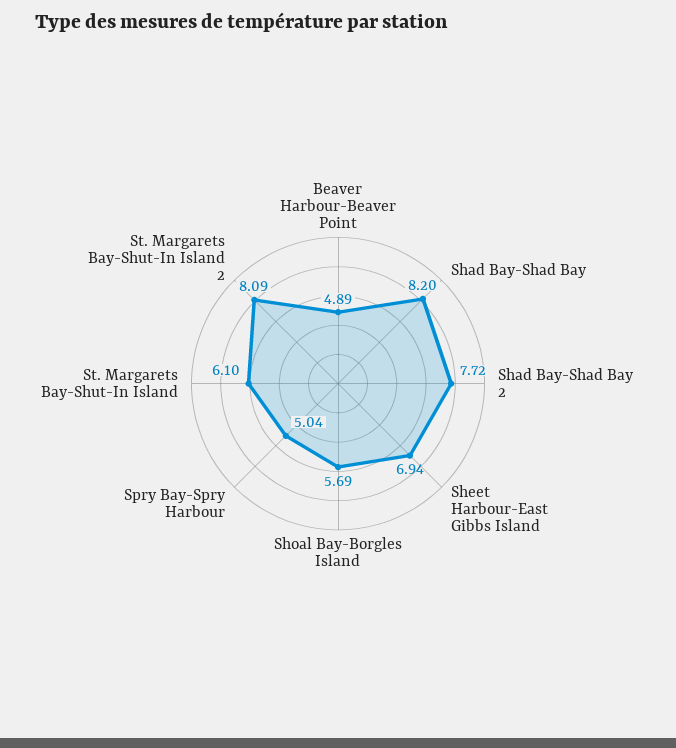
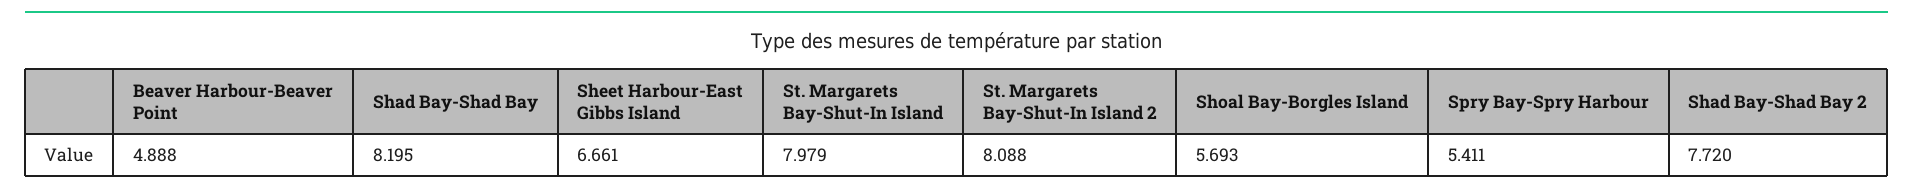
Sheet Harbour-East Gibbs Island: 6.94 -> 6.661
Spry Bay-Spry Harbour: 5.04 -> 5.411
St. Margarets Bay-Shut-In Island: 6.1 -> 7.979

